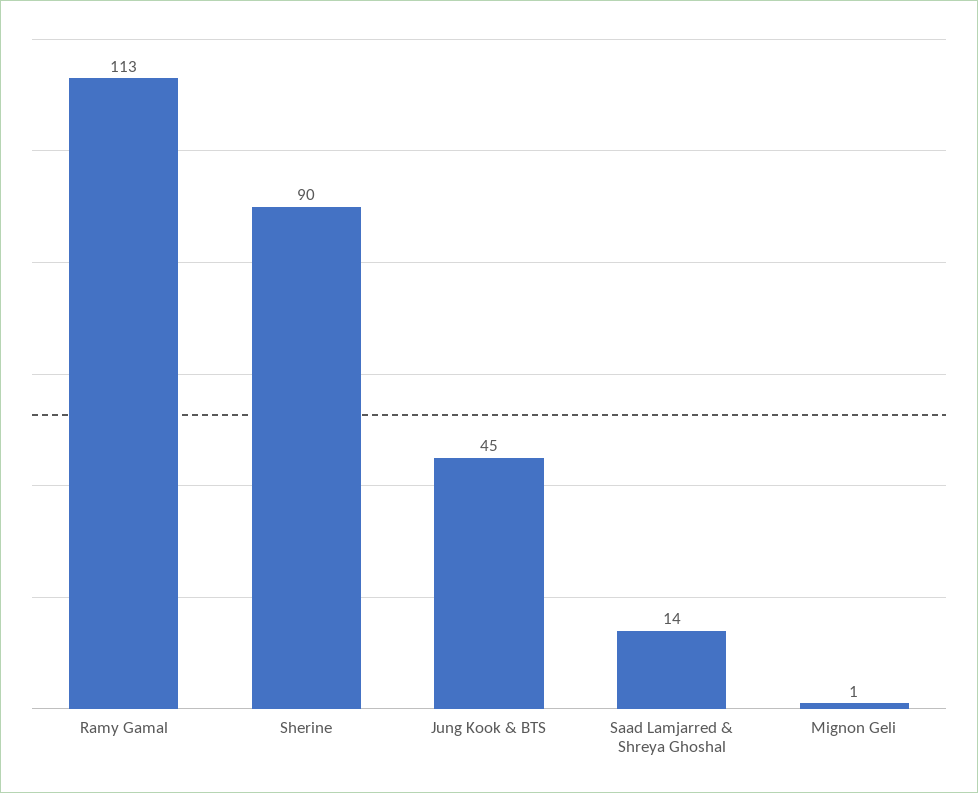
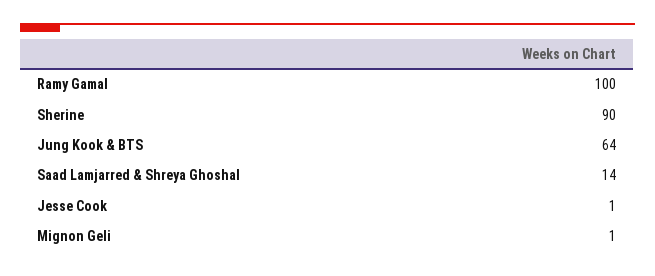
Ramy Gamal: 113 -> 100
Jung Kook & BTS: 45 -> 64
Jesse Cook: none -> 1

